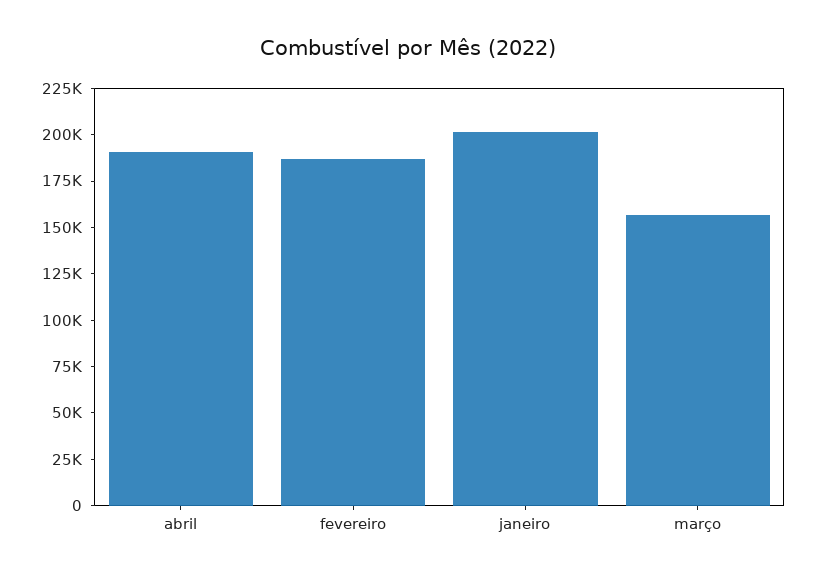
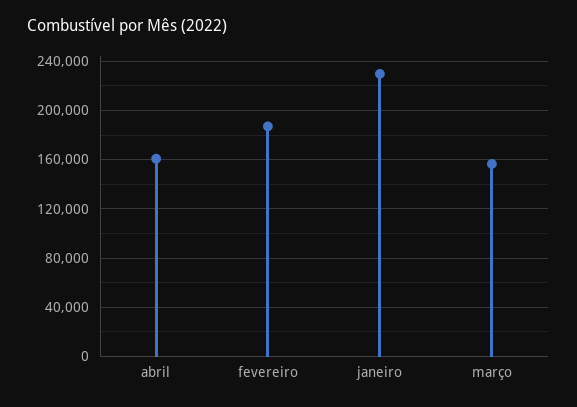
abril: 190000 -> 160000
janeiro: 200000 -> 230000

